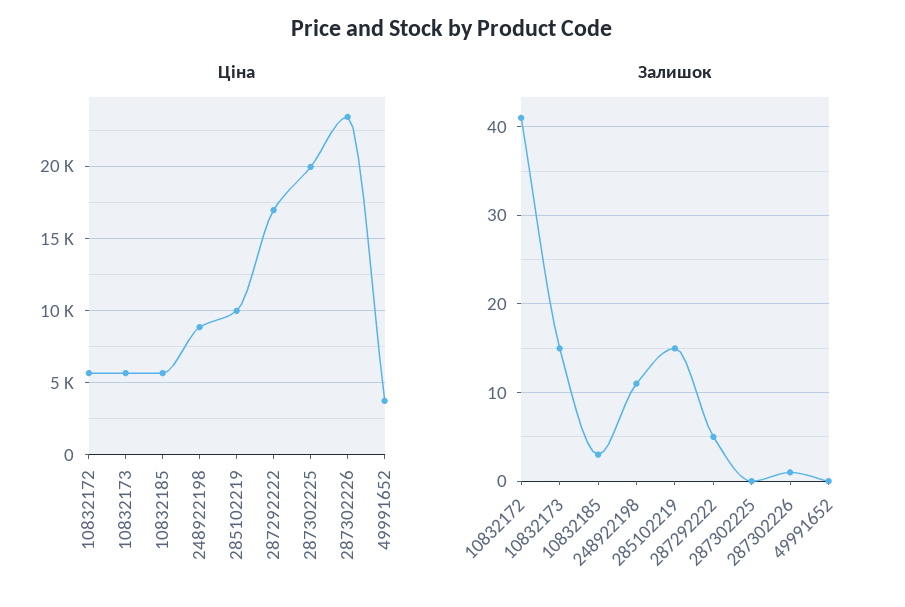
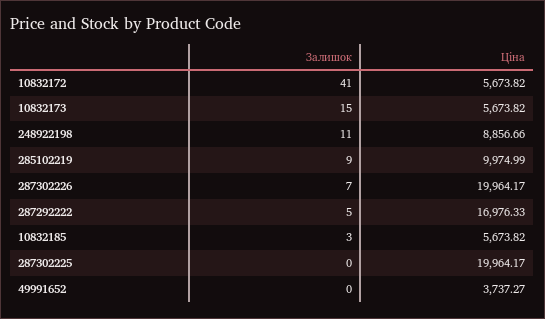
Ціна, 287302226: 23500 -> 19964.17
Залишок, 285102219: 15 -> 9
Залишок, 287302226: 1 -> 7

